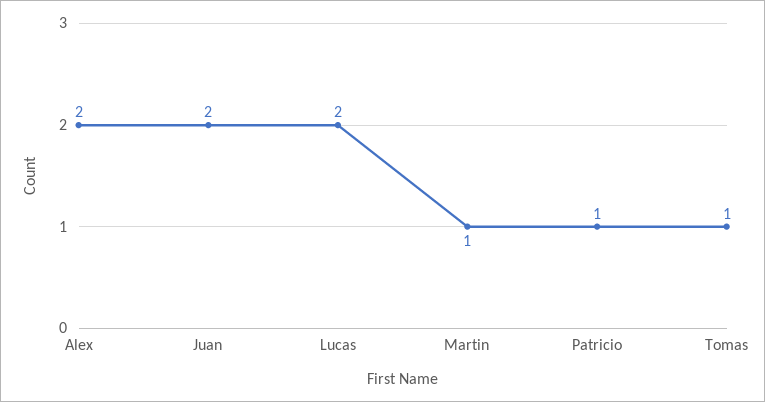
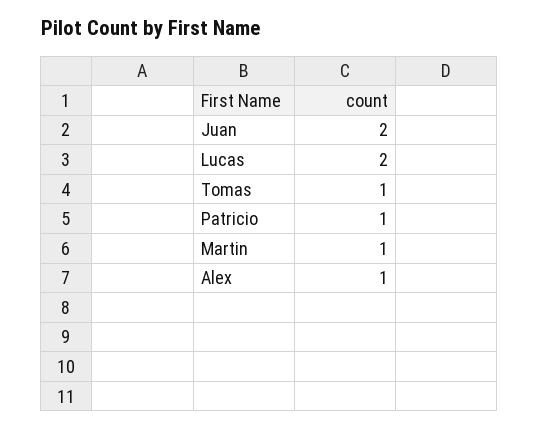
Alex: 2 -> 1

